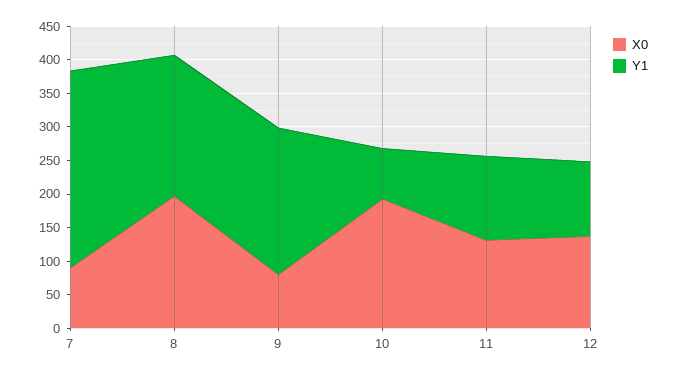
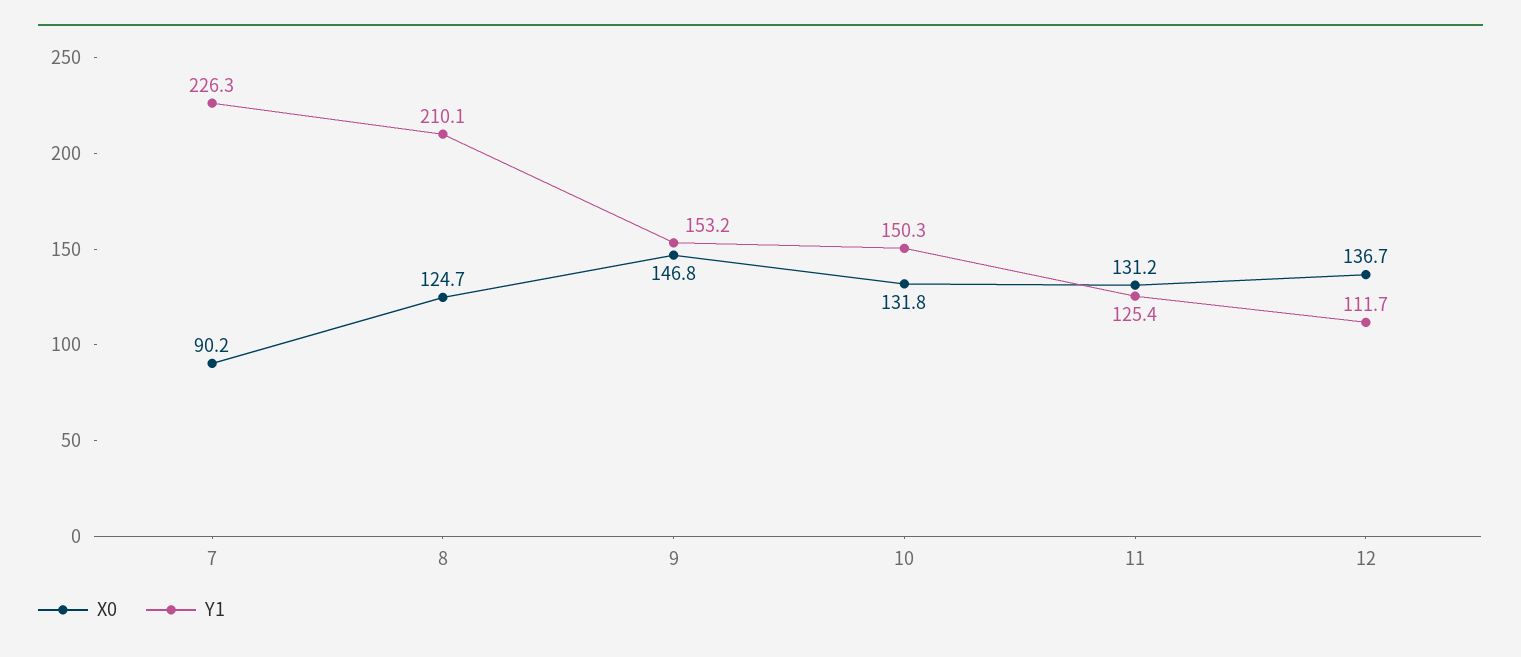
Y1, 7: 300 -> 226.3
X0, 8: 200 -> 124.7
X0, 9: 75 -> 146.8
Y1, 9: 225 -> 153.2
X0, 10: 200 -> 131.8
Y1, 10: 75 -> 150.3

